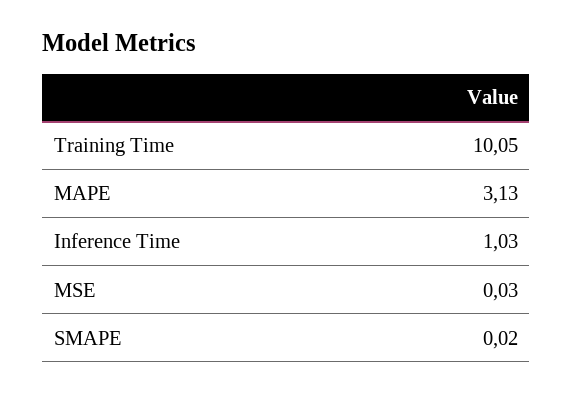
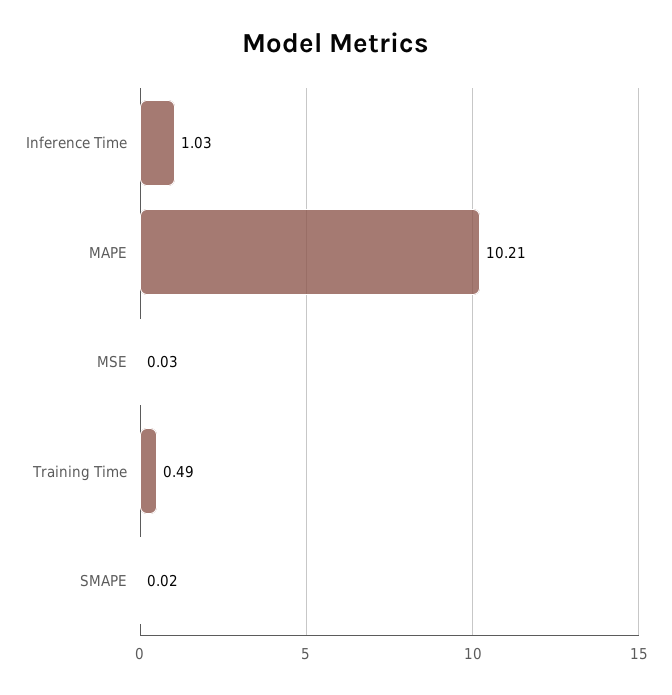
Training Time: 10.05 -> 0.49
MAPE: 3.13 -> 10.21

